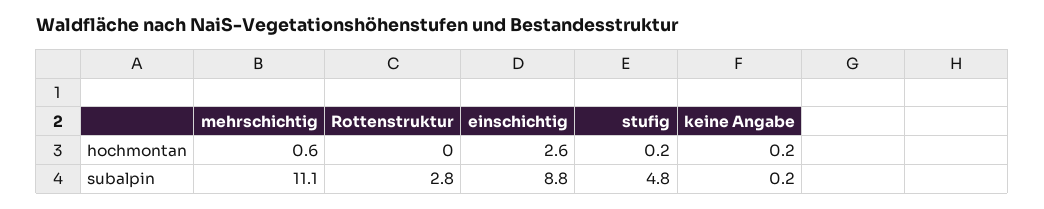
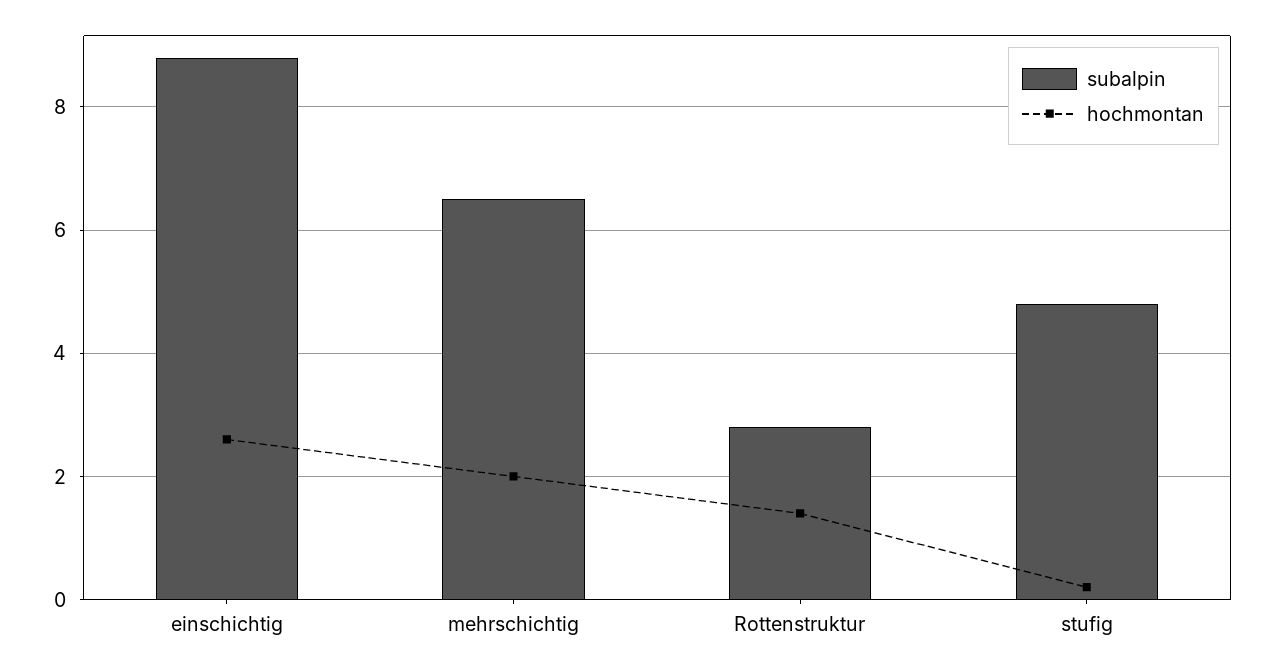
hochmontan, mehrschichtig: 0.6 -> 2
hochmontan, Rottenstruktur: 0 -> 1.5
hochmontan, keine Angabe: 0.2 -> none
subalpin, mehrschichtig: 11.1 -> 6.5
subalpin, keine Angabe: 0.2 -> none

